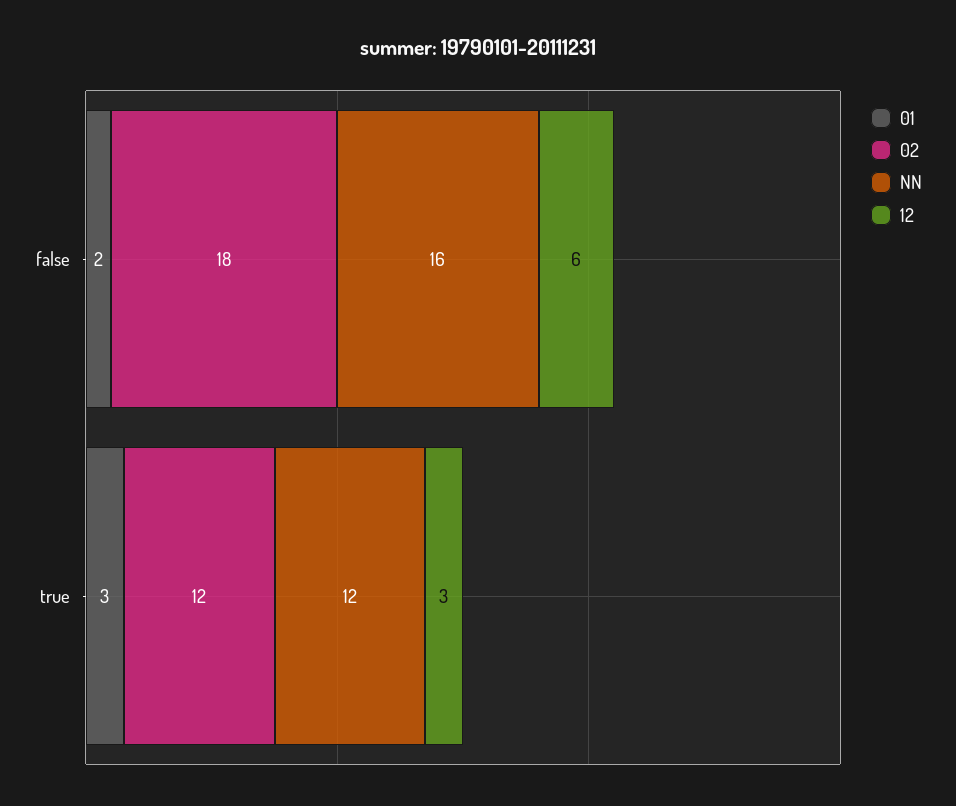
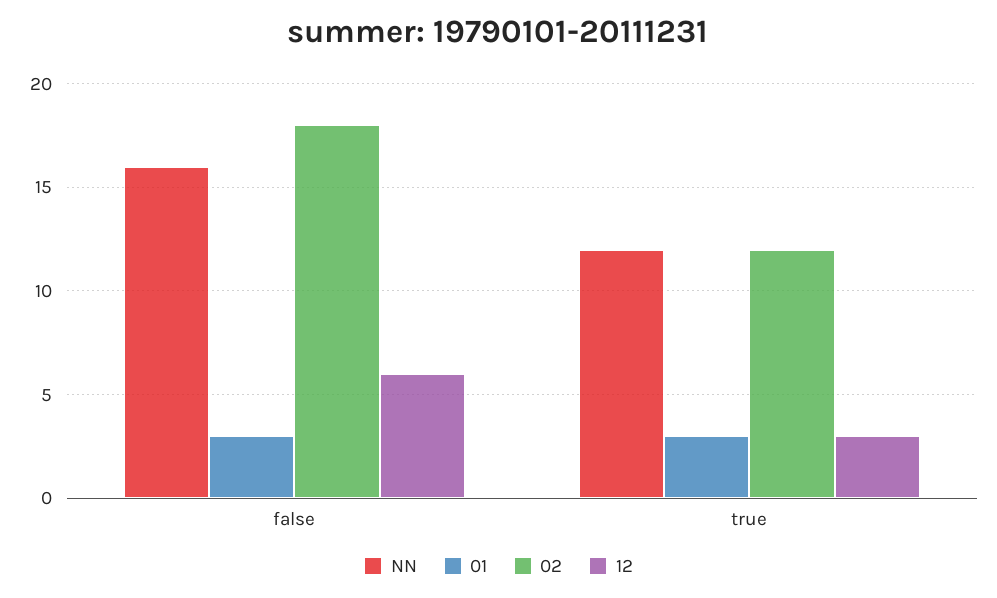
01, false: 2 -> 3

